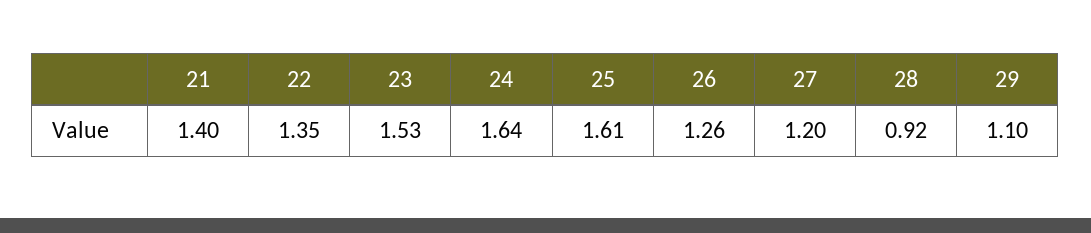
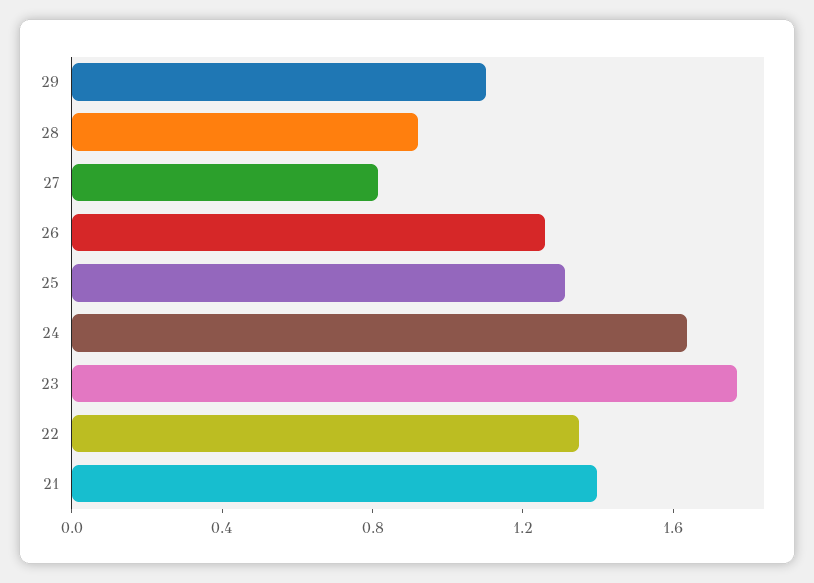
23: 1.53 -> 1.8
25: 1.61 -> 1.3
27: 1.2 -> 0.8

